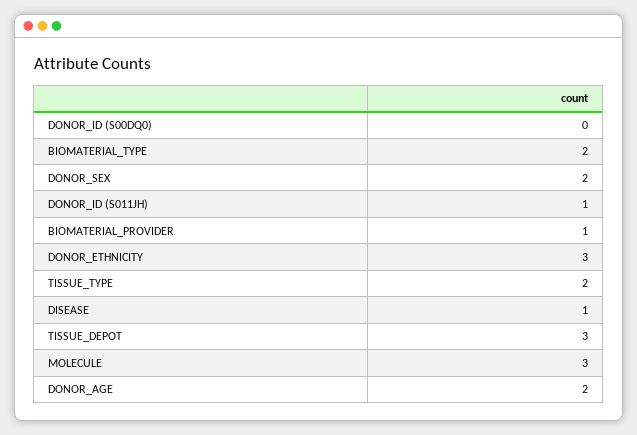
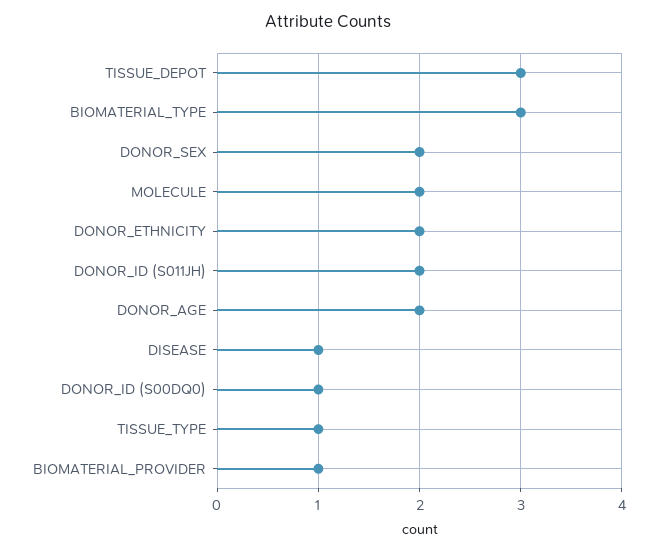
DONOR_ID (S00DQ0): 0 -> 1
BIOMATERIAL_TYPE: 2 -> 3
DONOR_ID (S011JH): 1 -> 2
DONOR_ETHNICITY: 3 -> 2
TISSUE_TYPE: 2 -> 1
MOLECULE: 3 -> 2

